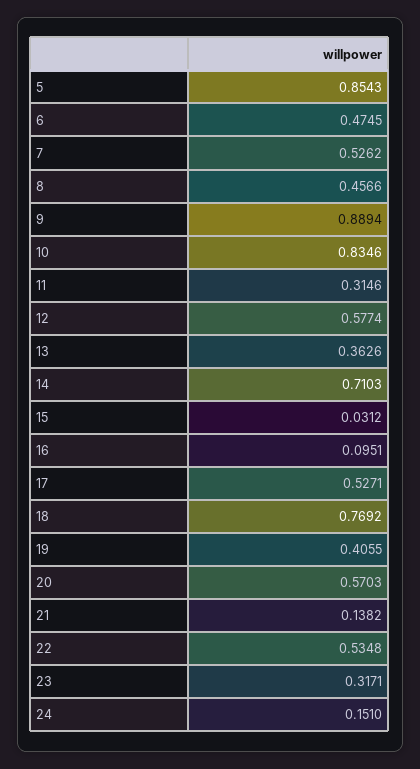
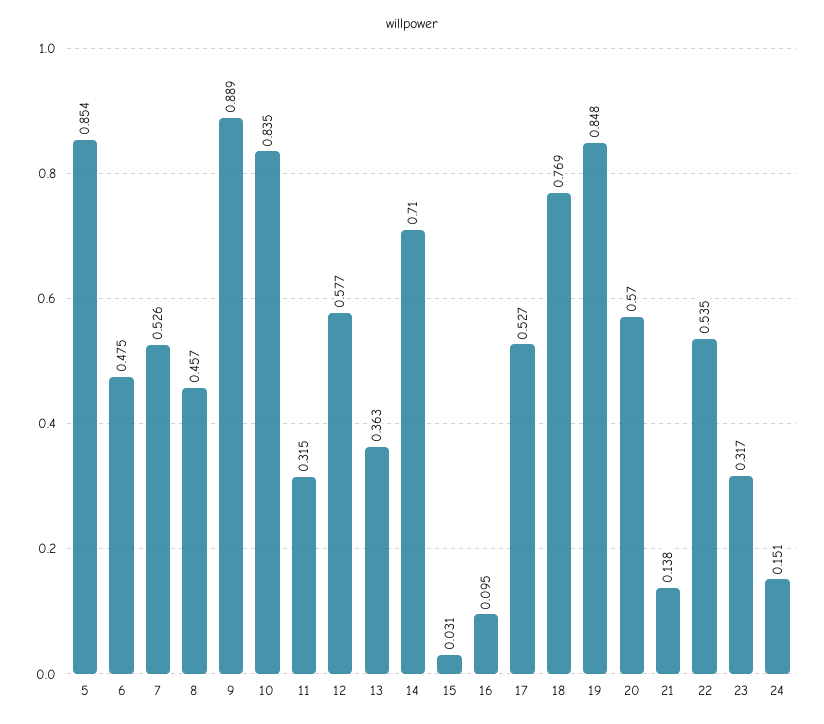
19: 0.4055 -> 0.848

